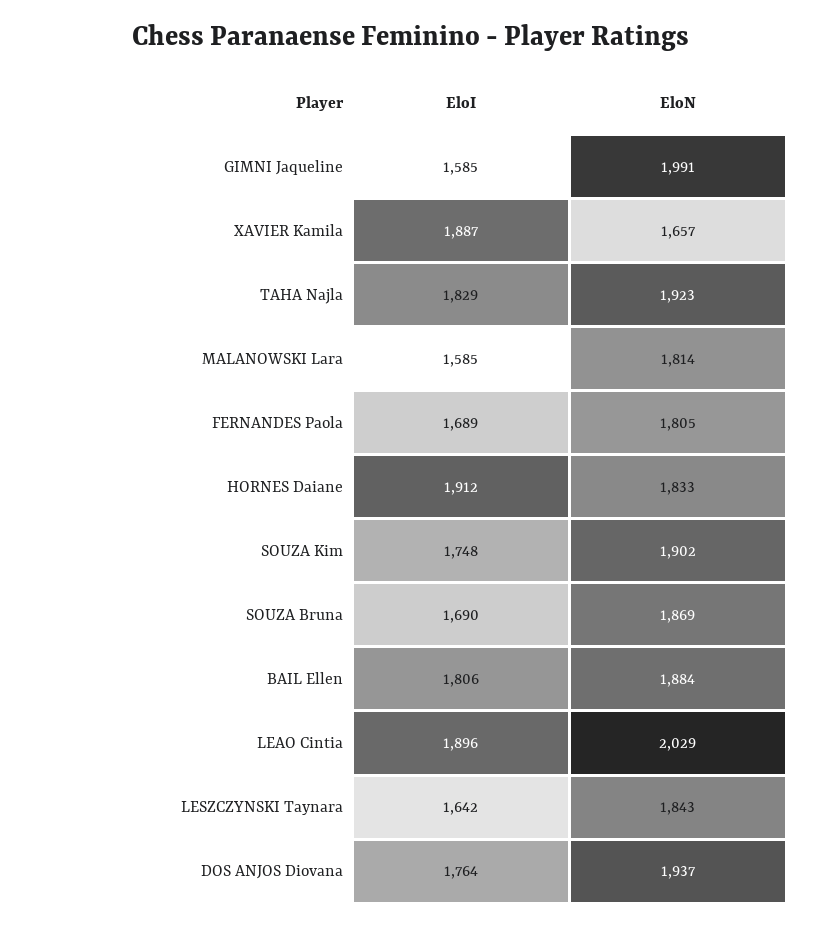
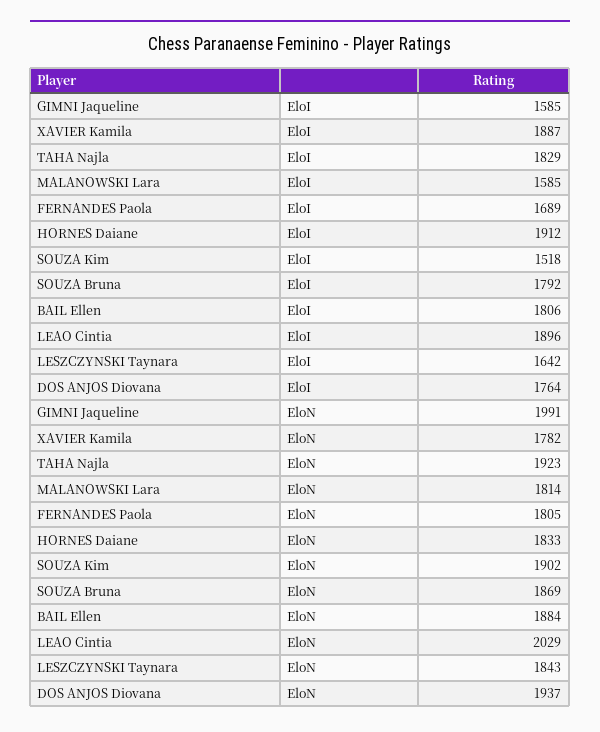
EloN, XAVIER Kamila: 1657 -> 1782
EloI, SOUZA Kim: 1748 -> 1518
EloI, SOUZA Bruna: 1690 -> 1792

